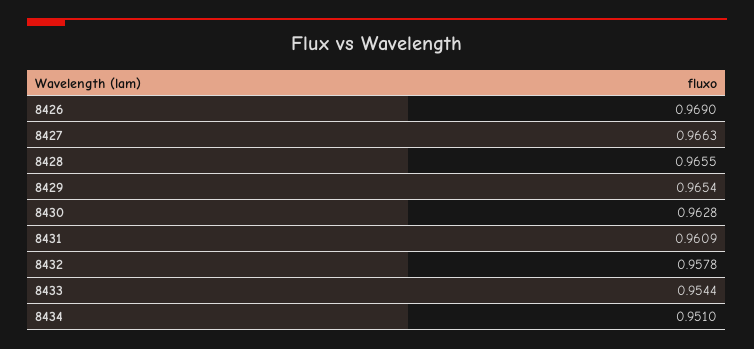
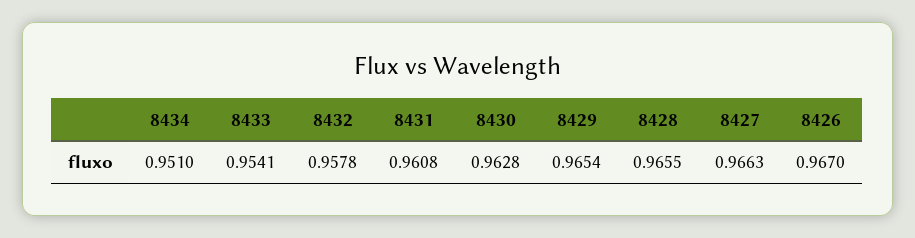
8426: 0.969 -> 0.967
8431: 0.9609 -> 0.9608
8433: 0.9544 -> 0.9541

